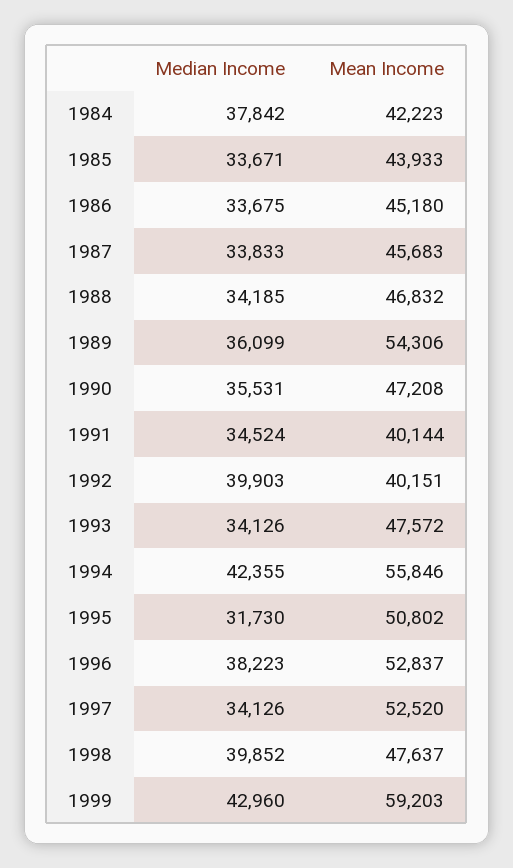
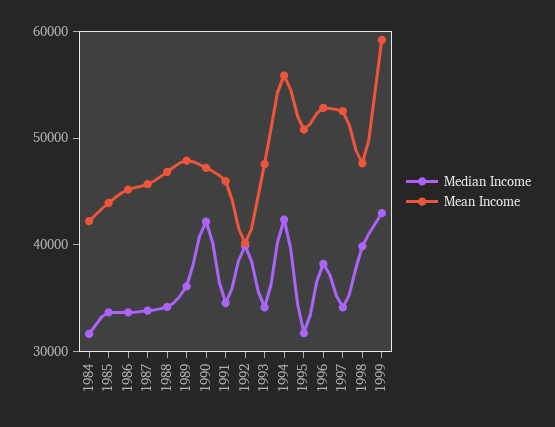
Median Income, 1984: 37842 -> 32000
Mean Income, 1989: 54306 -> 48000
Median Income, 1990: 35531 -> 42000
Mean Income, 1991: 40144 -> 46000

